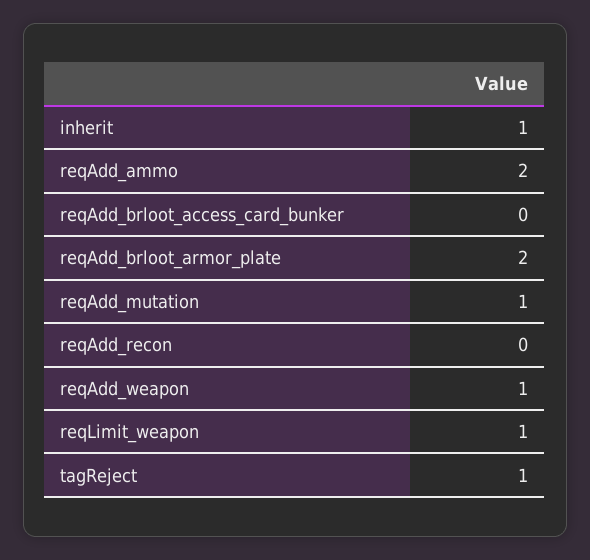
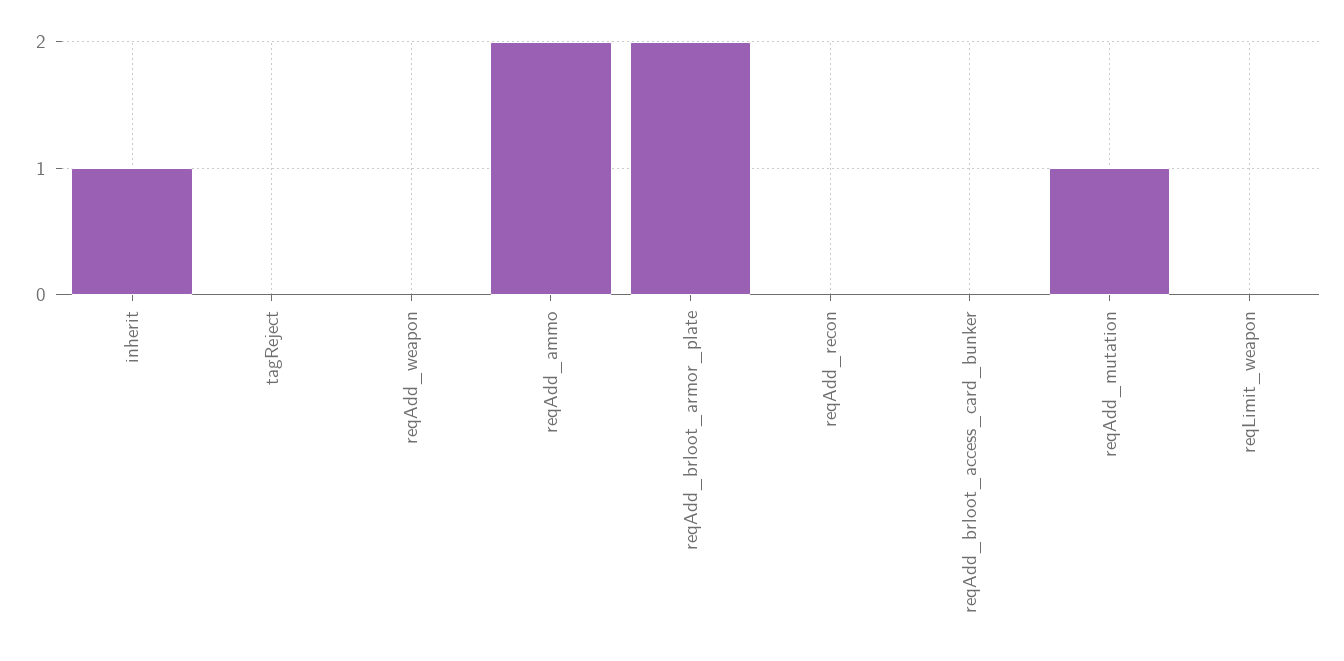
reqAdd_weapon: 1 -> 0
reqLimit_weapon: 1 -> 0
tagReject: 1 -> 0

